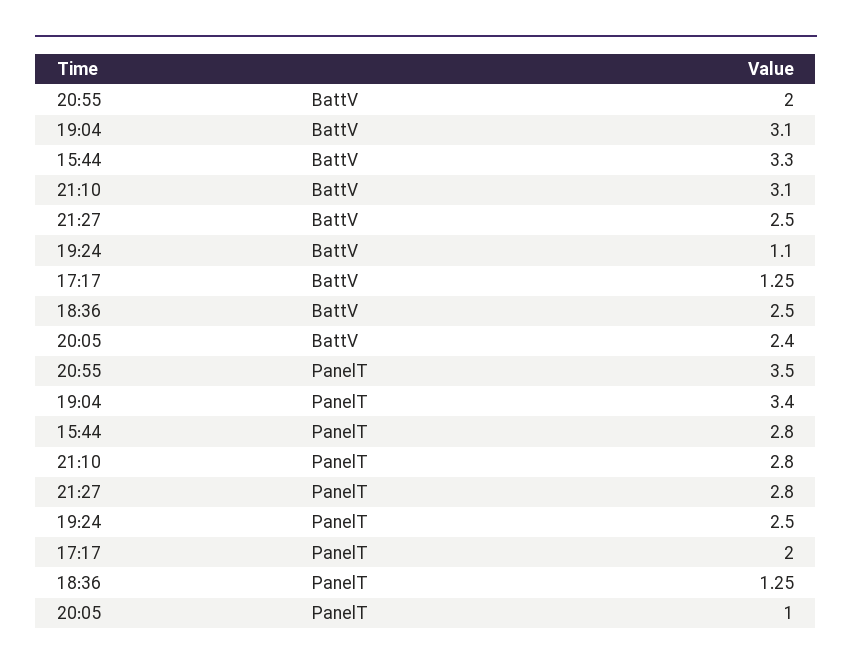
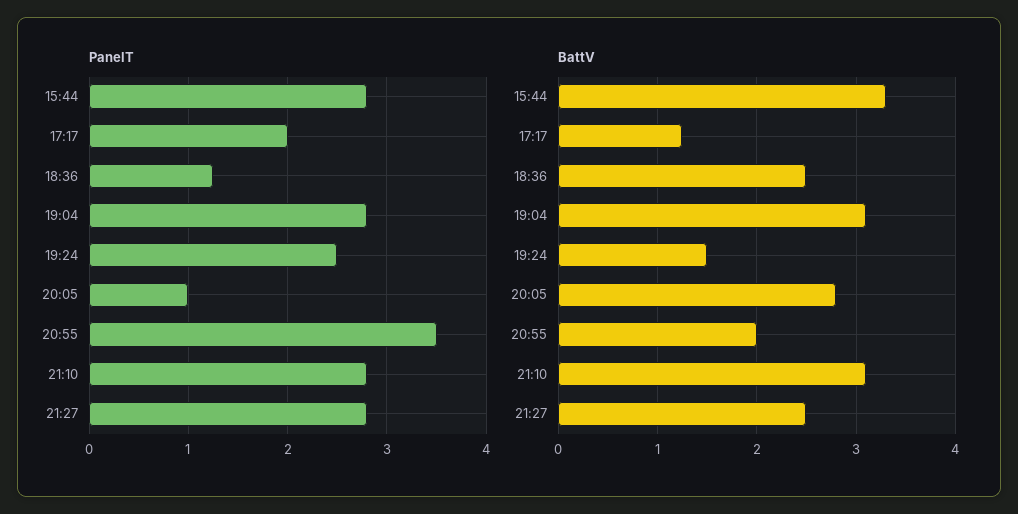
BattV, 19:24: 1.1 -> 1.5
BattV, 20:05: 2.4 -> 2.8
PanelT, 19:04: 3.4 -> 2.8

